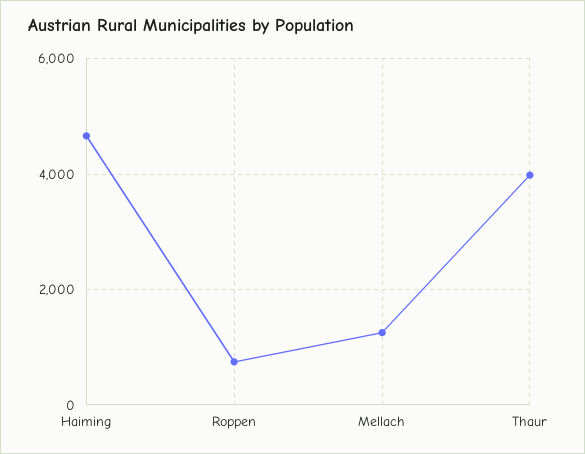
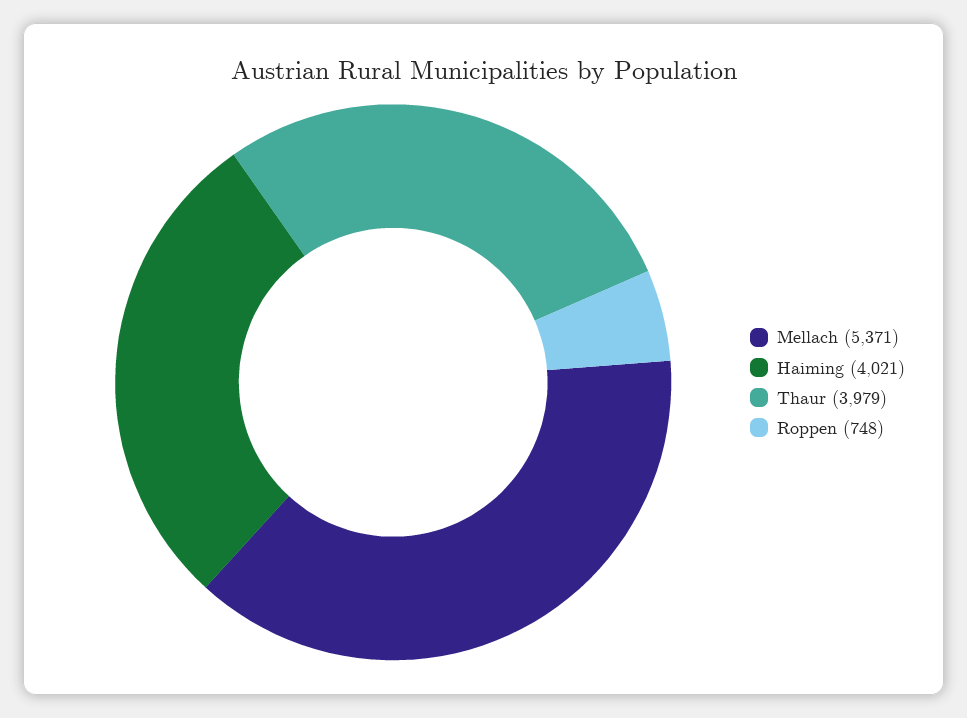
Haiming: 4600 -> 4021
Mellach: 1200 -> 5371

